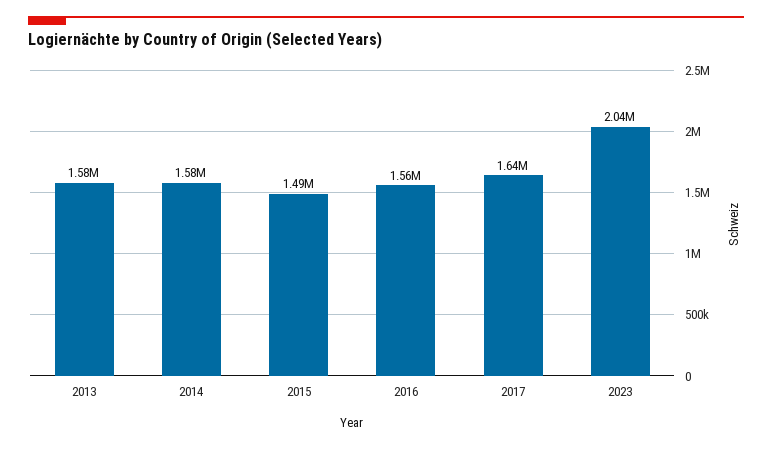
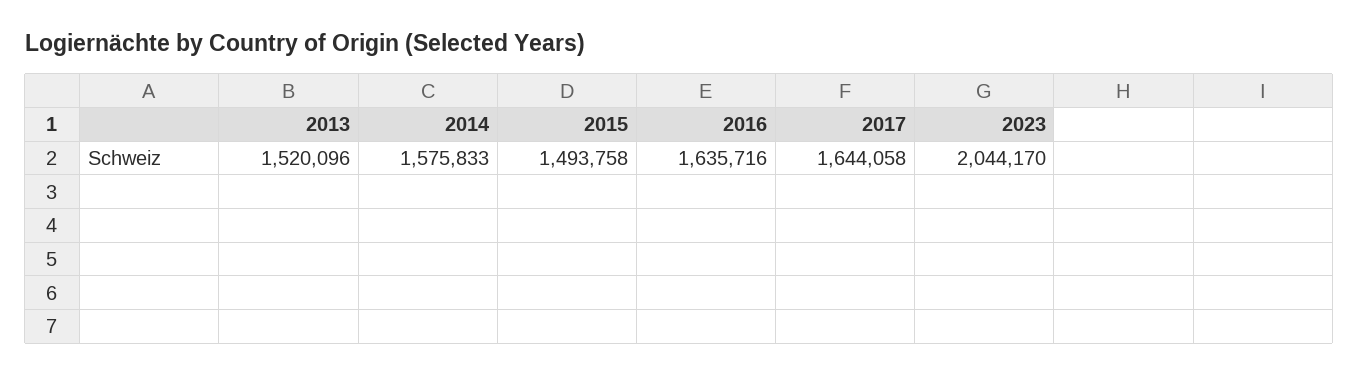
2013: 1580000 -> 1520096
2016: 1560000 -> 1635716

